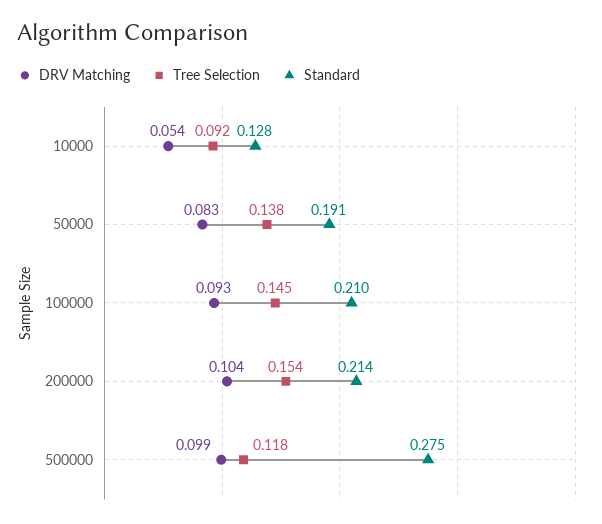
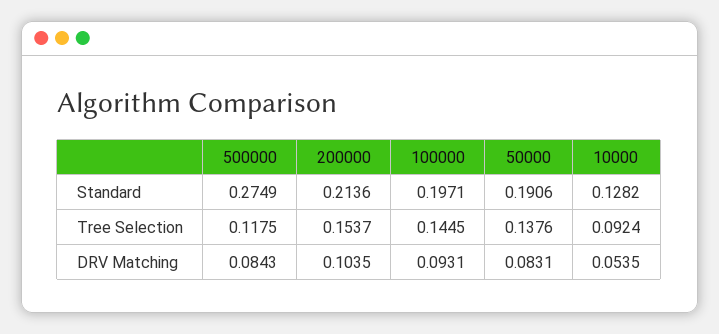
Standard, 100000: 0.21 -> 0.1971
DRV Matching, 500000: 0.099 -> 0.0843

